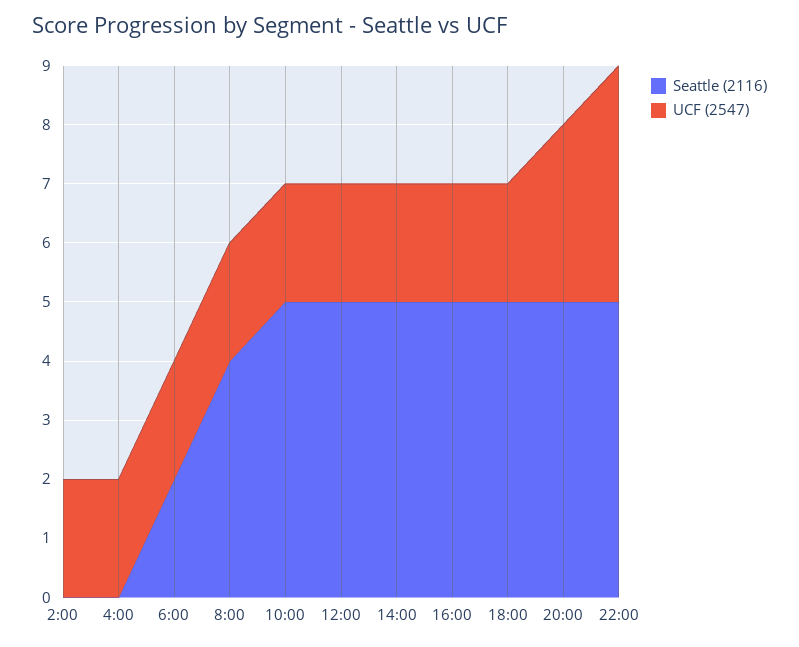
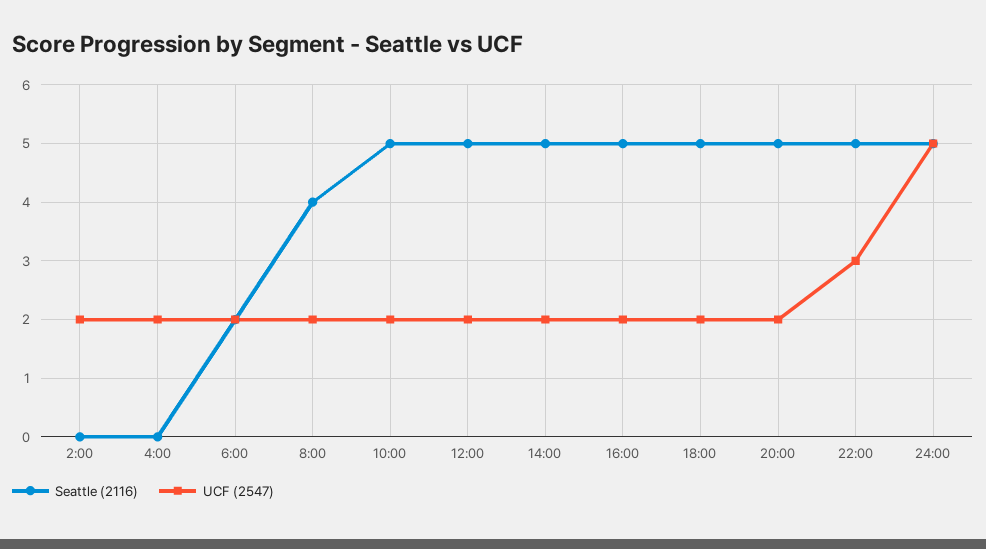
UCF (2547), 20:00: 3 -> 2
UCF (2547), 22:00: 4 -> 3
Seattle (2116), 24:00: none -> 5
UCF (2547), 24:00: none -> 5

